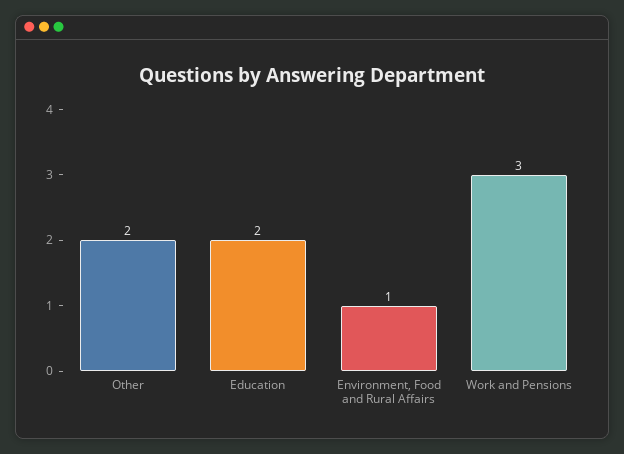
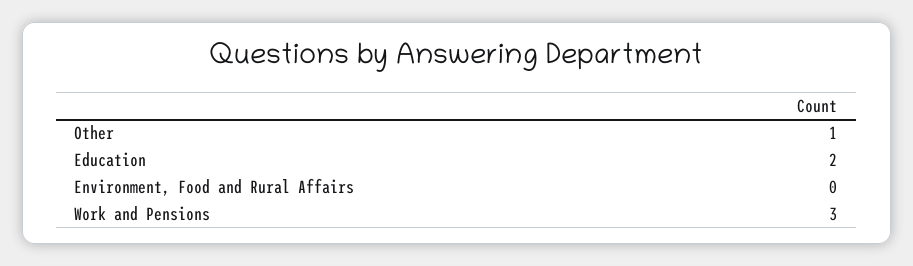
Other: 2 -> 1
Environment, Food and Rural Affairs: 1 -> 0

